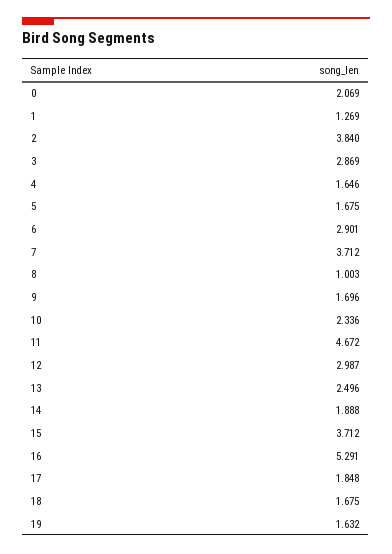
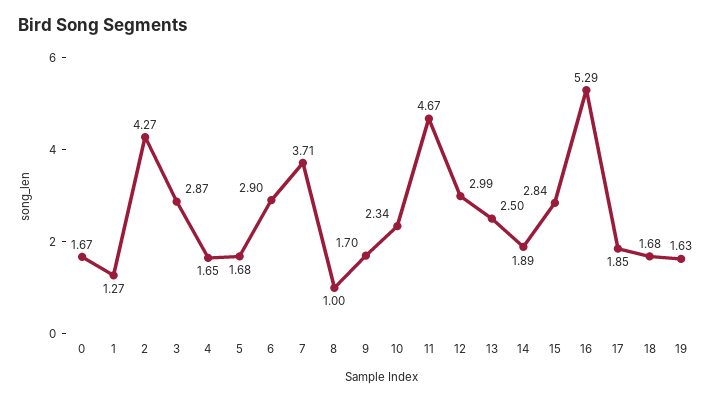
0: 2.069 -> 1.67
2: 3.84 -> 4.27
15: 3.712 -> 2.84

